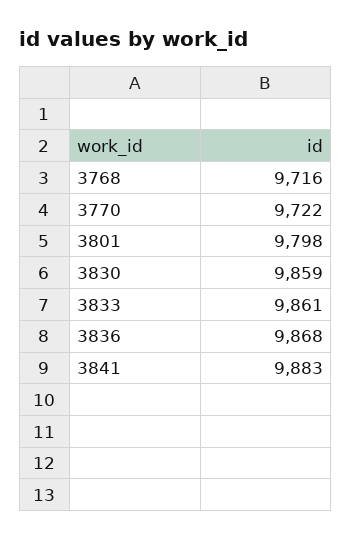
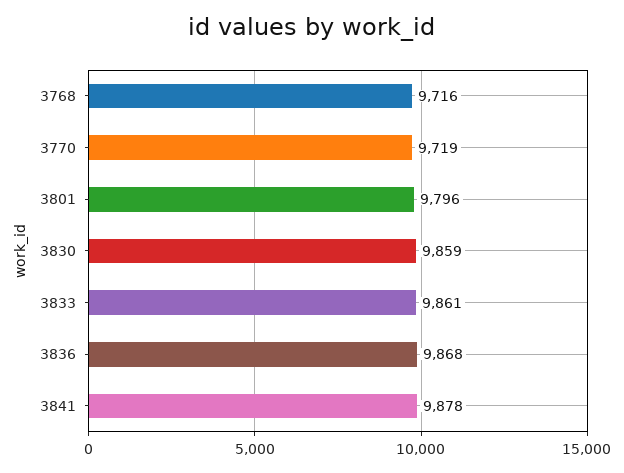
3770: 9722 -> 9719
3801: 9798 -> 9796
3841: 9883 -> 9878

